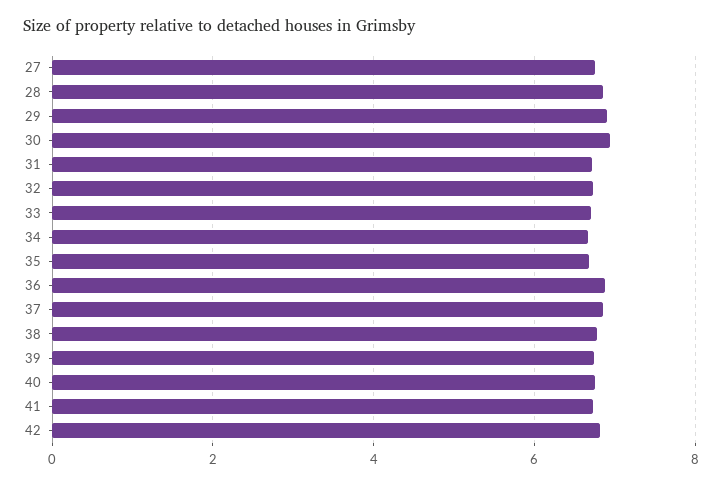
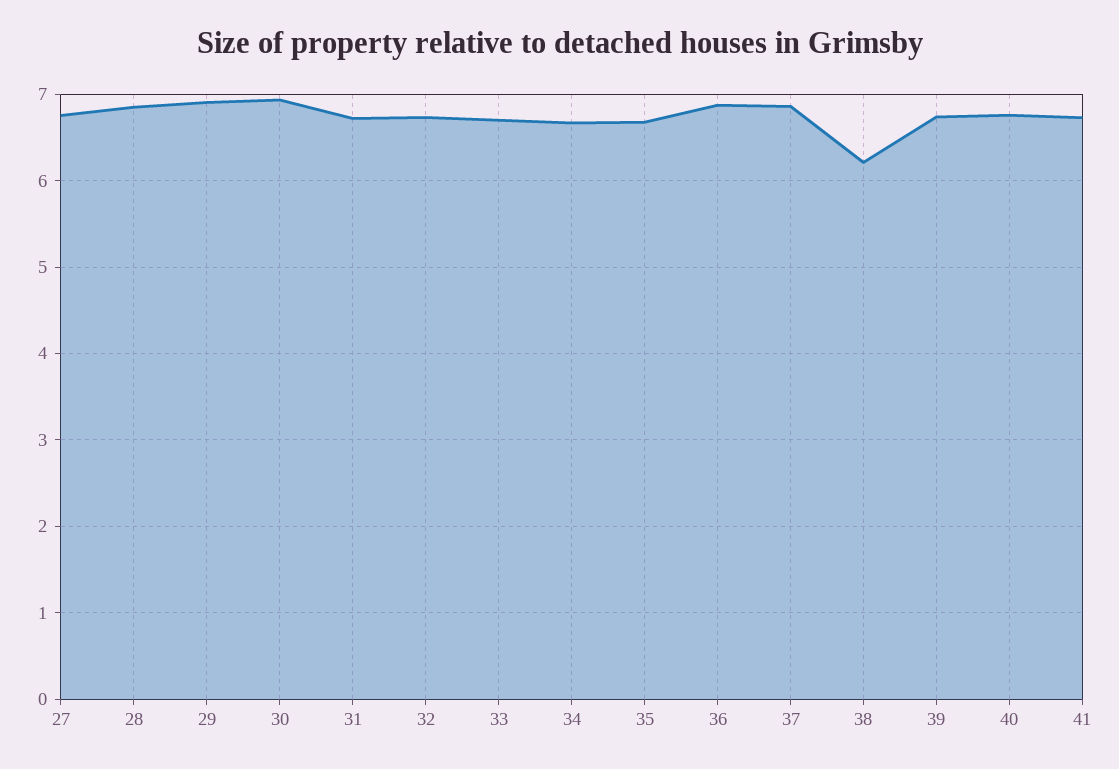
38: 6.8 -> 6.2
42: 6.8 -> none

